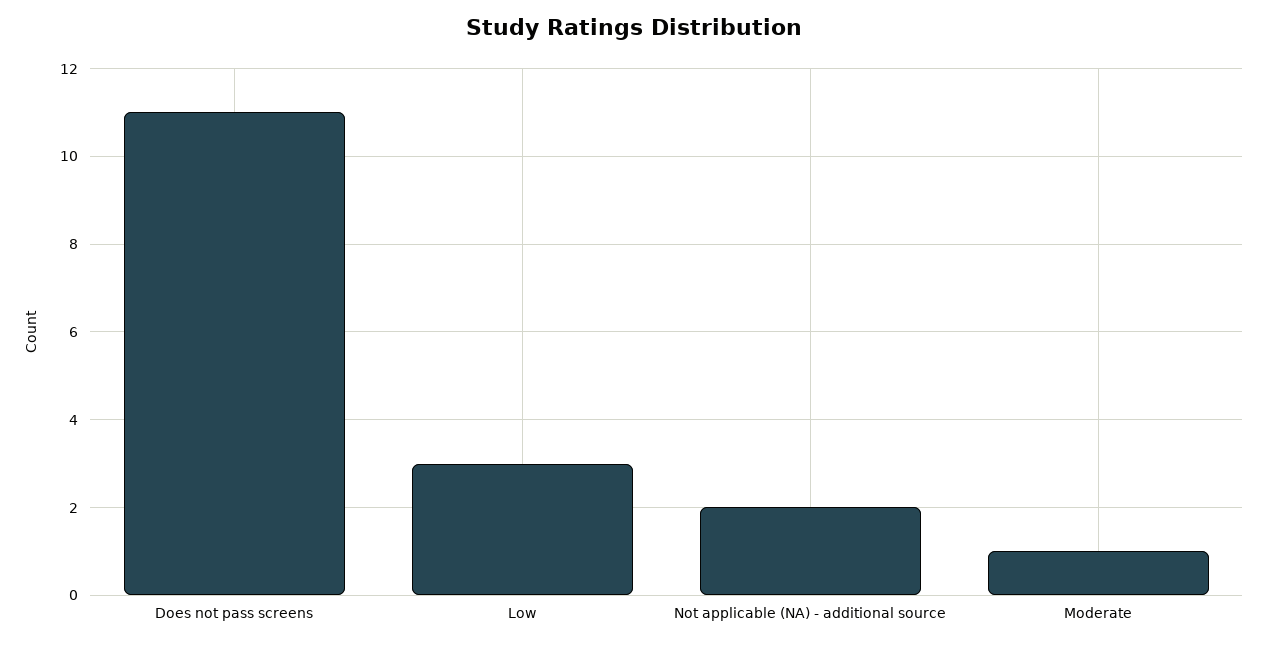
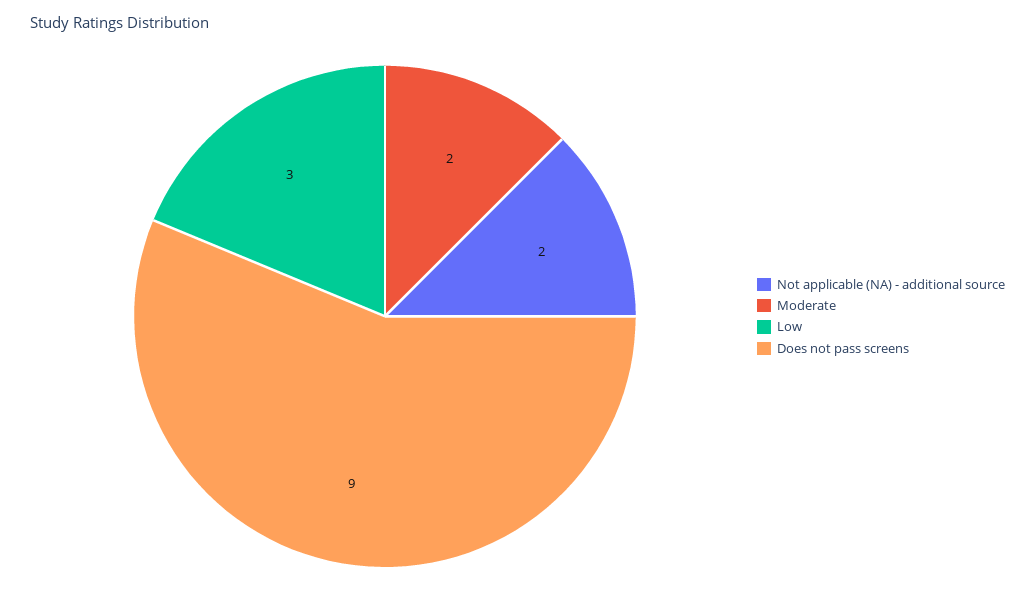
Does not pass screens: 11 -> 9
Moderate: 1 -> 2

